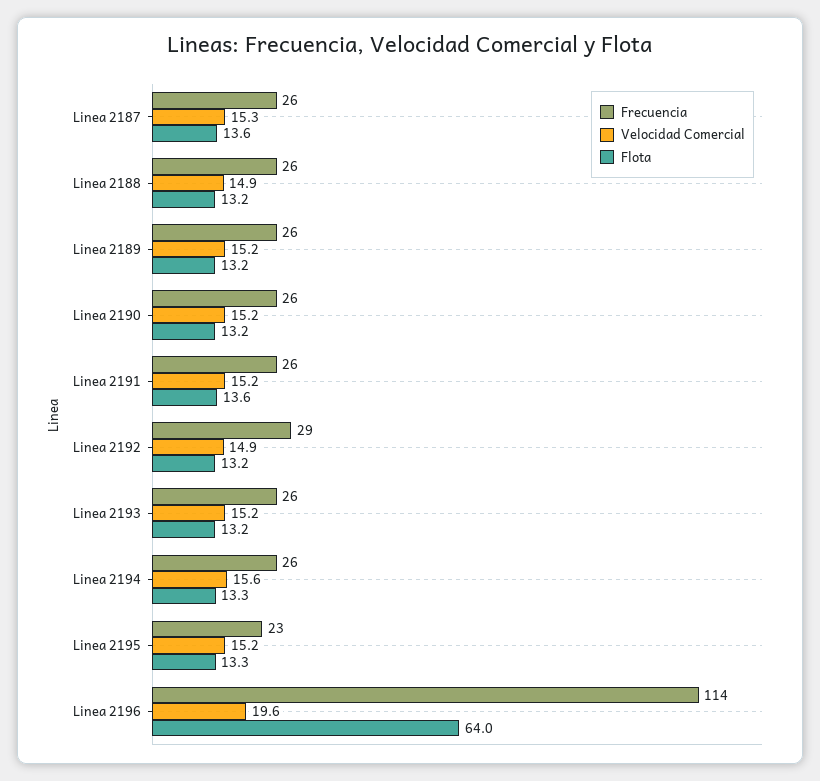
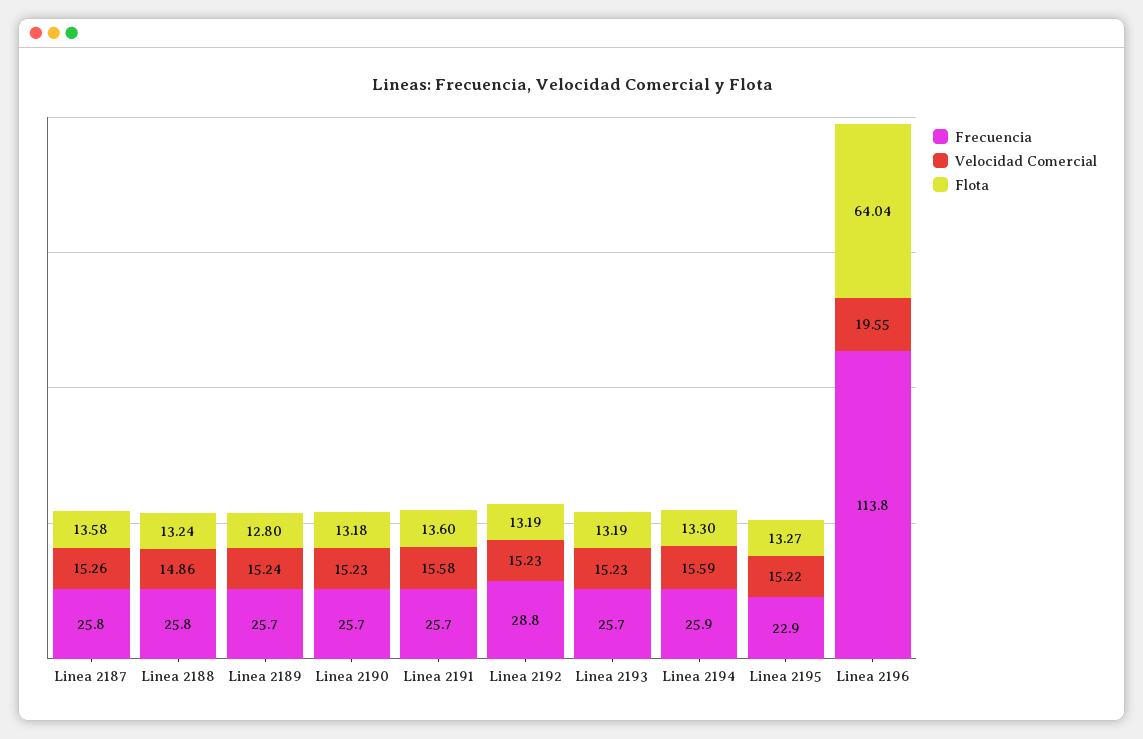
Flota, Linea 2189: 13.2 -> 12.8
Velocidad Comercial, Linea 2191: 15.2 -> 15.58
Velocidad Comercial, Linea 2192: 14.9 -> 15.23

